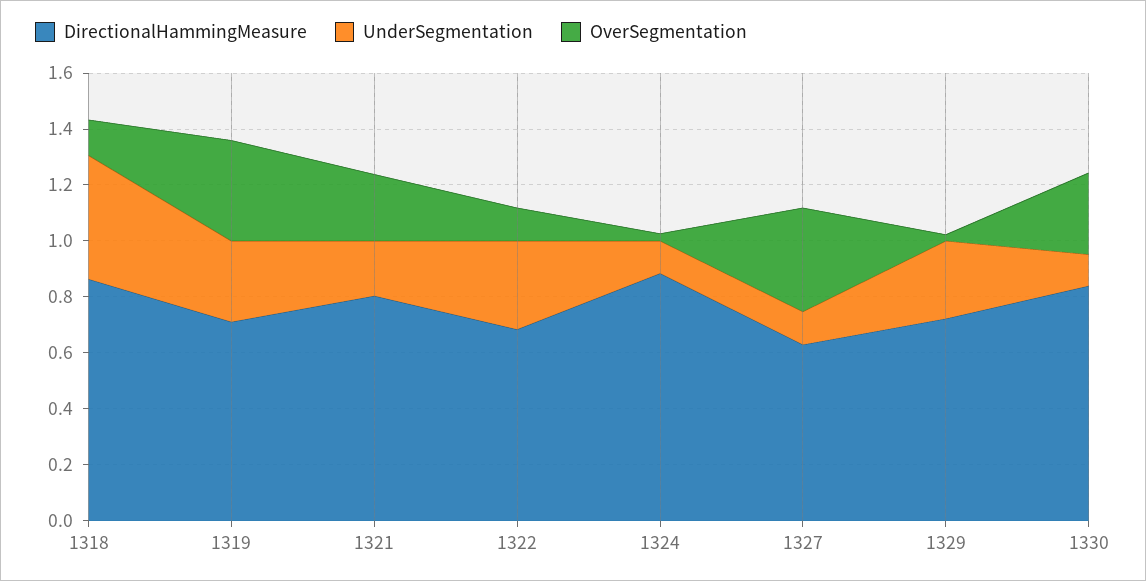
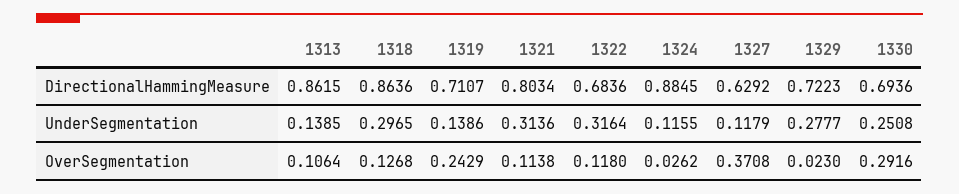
UnderSegmentation, 1318: 0.45 -> 0.2965
UnderSegmentation, 1319: 0.3 -> 0.1386
OverSegmentation, 1319: 0.35 -> 0.2429
UnderSegmentation, 1321: 0.2 -> 0.3136
OverSegmentation, 1321: 0.25 -> 0.1138
DirectionalHammingMeasure, 1330: 0.85 -> 0.6936
UnderSegmentation, 1330: 0.1 -> 0.2508
DirectionalHammingMeasure, 1313: none -> 0.8615
UnderSegmentation, 1313: none -> 0.1385
OverSegmentation, 1313: none -> 0.1064

